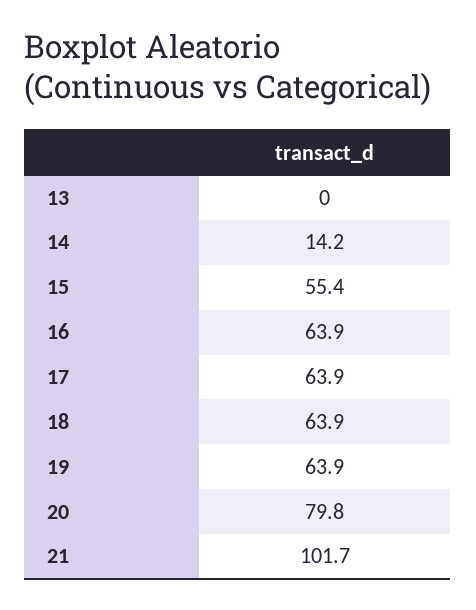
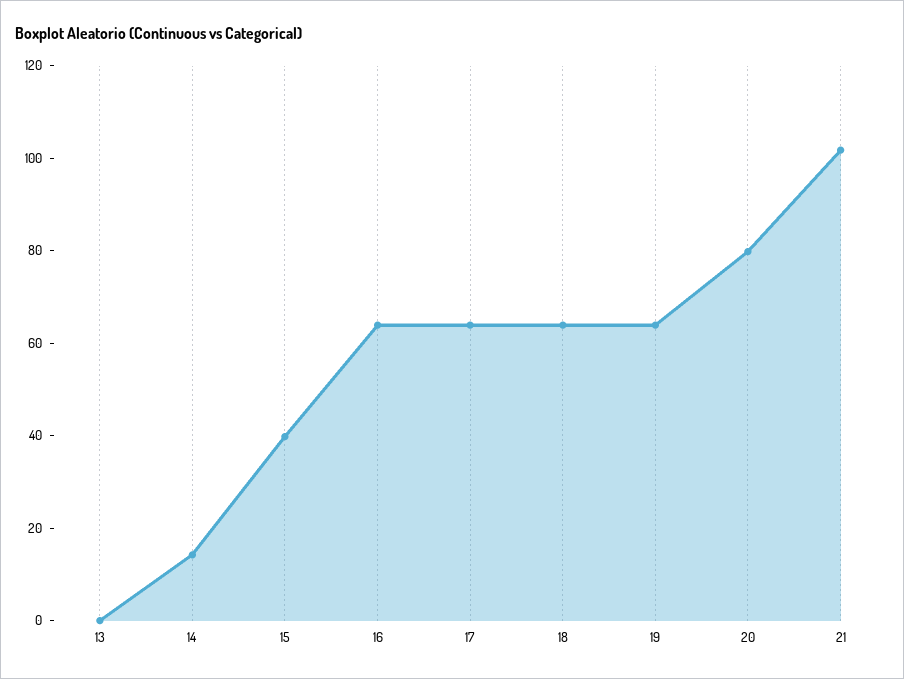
15: 55.4 -> 40

